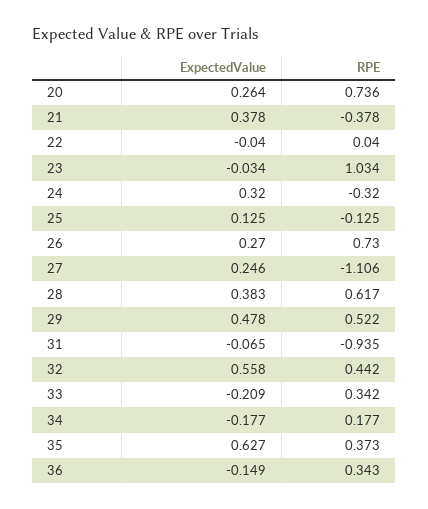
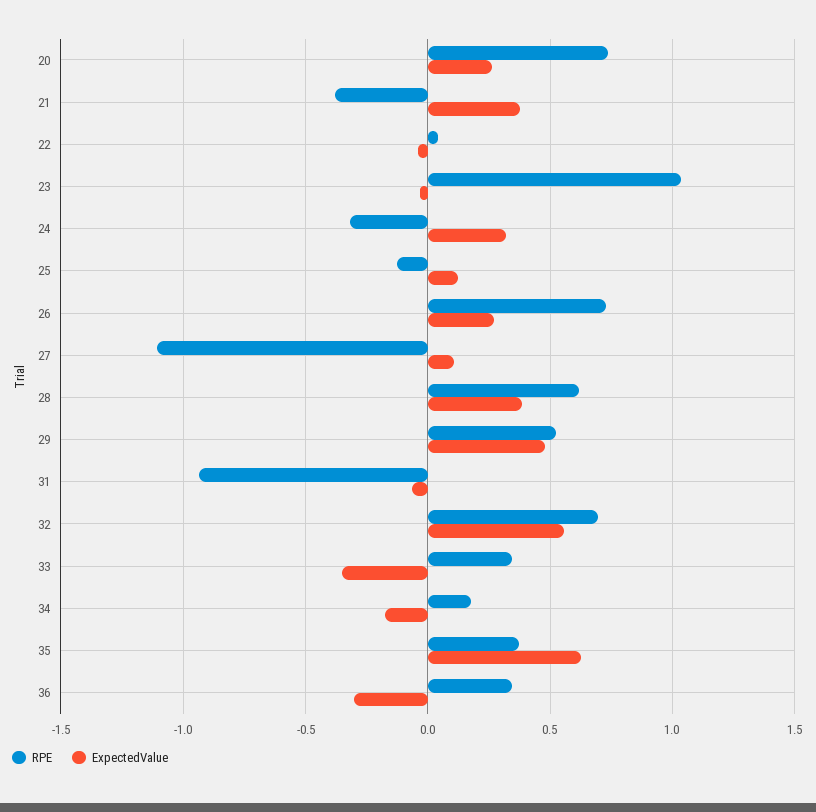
ExpectedValue, 27: 0.246 -> 0.1
RPE, 32: 0.442 -> 0.7
ExpectedValue, 33: -0.209 -> -0.35
ExpectedValue, 36: -0.149 -> -0.3

